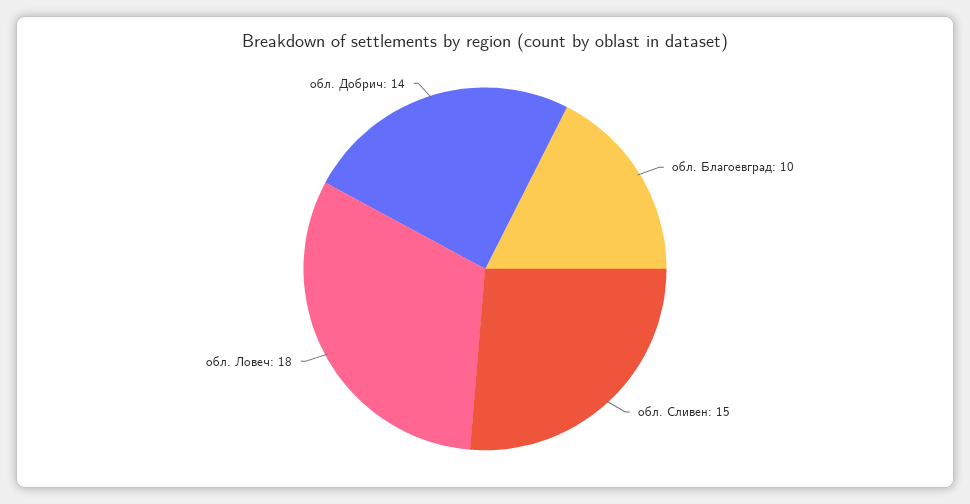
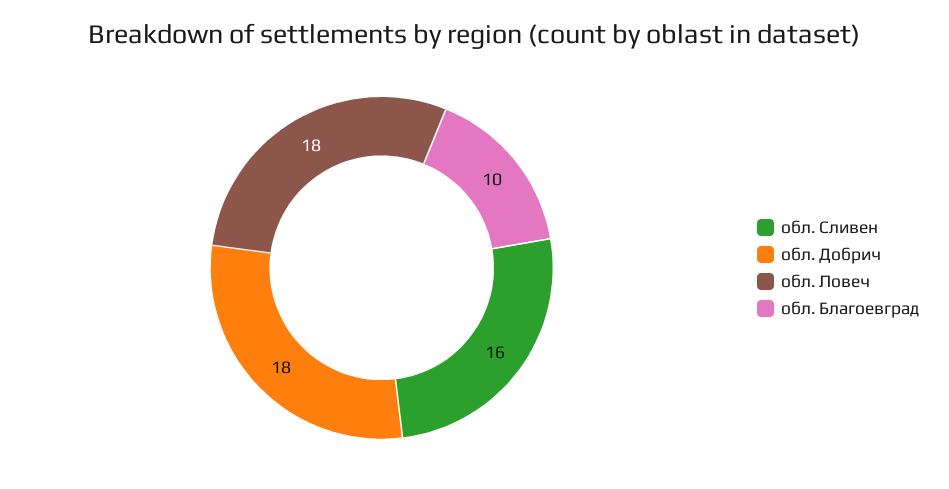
обл. Сливен: 15 -> 16
обл. Добрич: 14 -> 18

